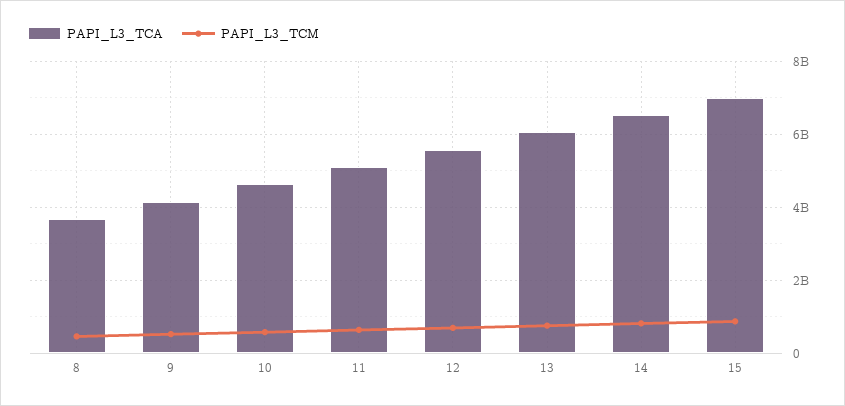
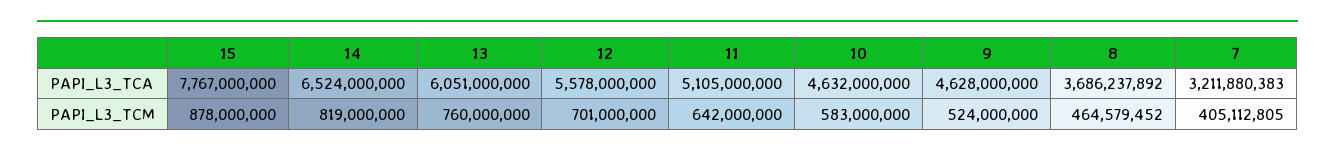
PAPI_L3_TCA, 9: 4200000000 -> 4628000000
PAPI_L3_TCA, 15: 7000000000 -> 7767000000
PAPI_L3_TCA, 7: none -> 3211880383
PAPI_L3_TCM, 7: none -> 405112805

